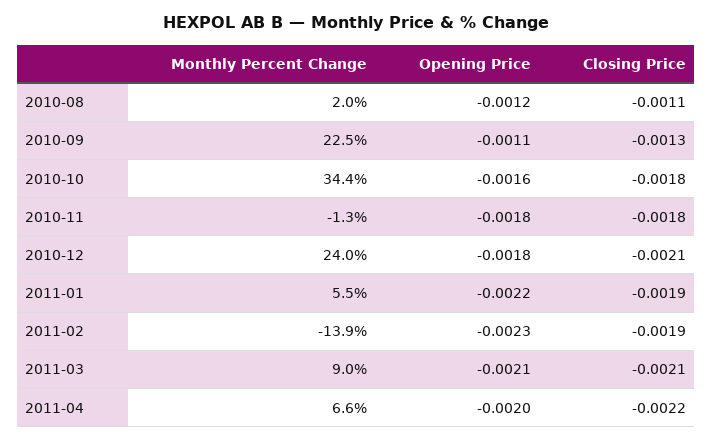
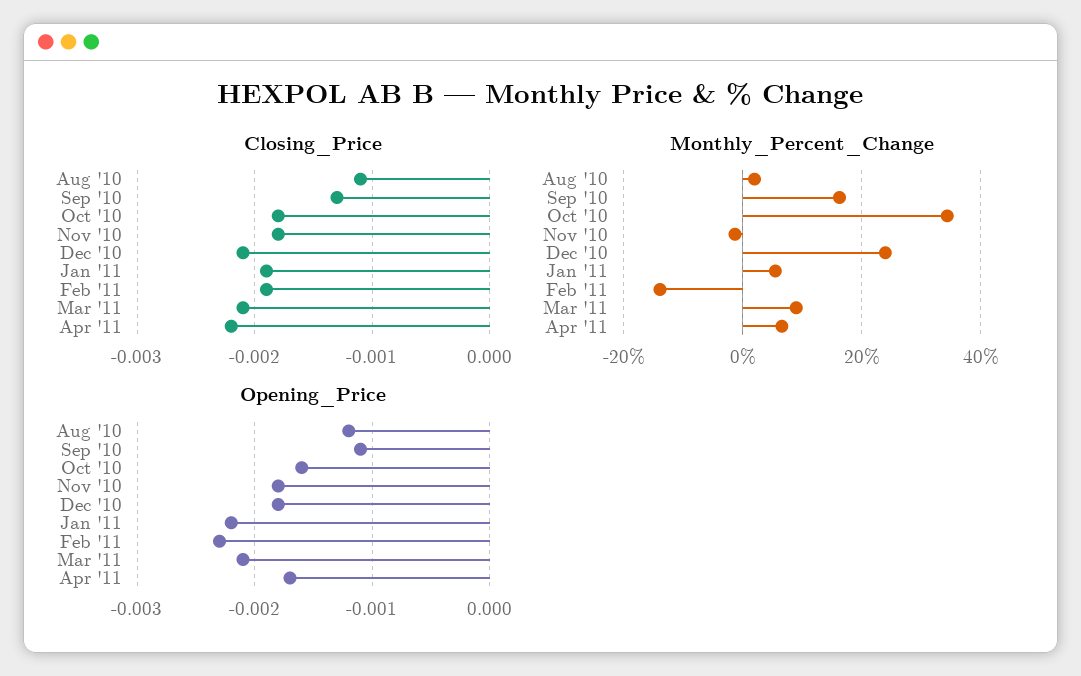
Monthly Percent Change, 2010-09: 22.5 -> 16
Opening Price, 2011-04: -0.002 -> -0.0017

